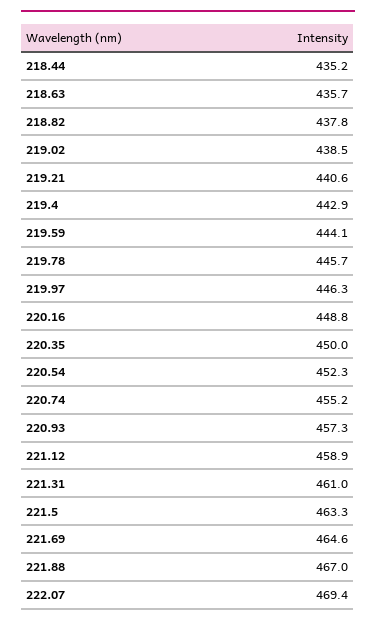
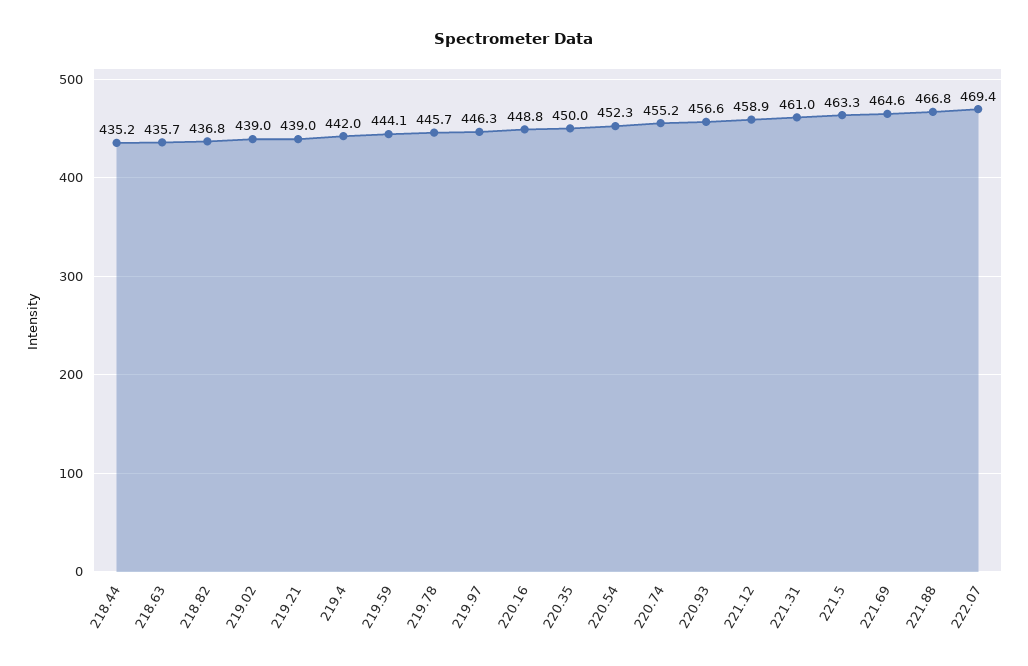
218.82: 437.8 -> 436.8
219.02: 438.5 -> 439
219.21: 440.6 -> 439
219.4: 442.9 -> 442
220.93: 457.3 -> 456.6
221.88: 467 -> 466.8

